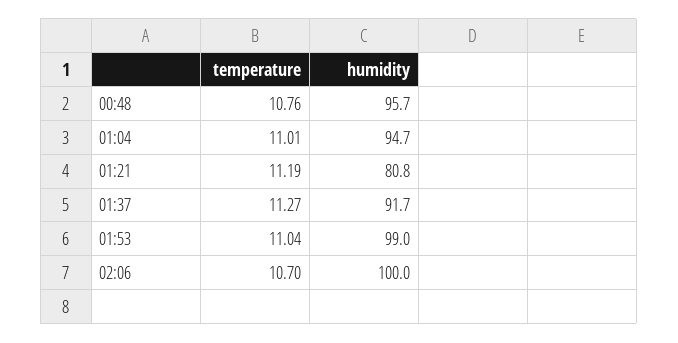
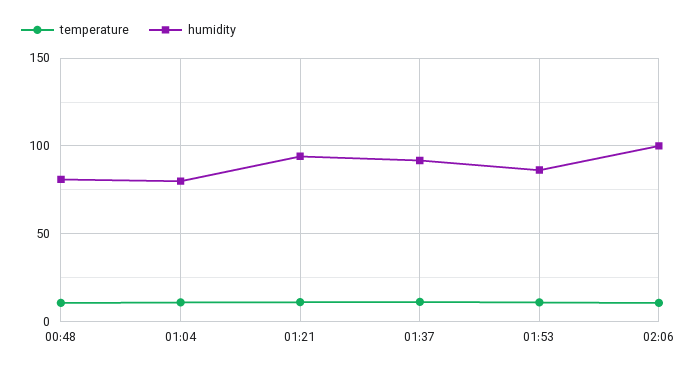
humidity, 00:48: 95.7 -> 80
humidity, 01:04: 94.7 -> 80
humidity, 01:21: 80.8 -> 95
humidity, 01:53: 99 -> 85

